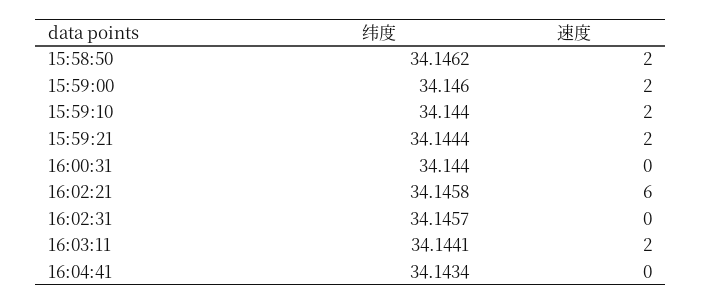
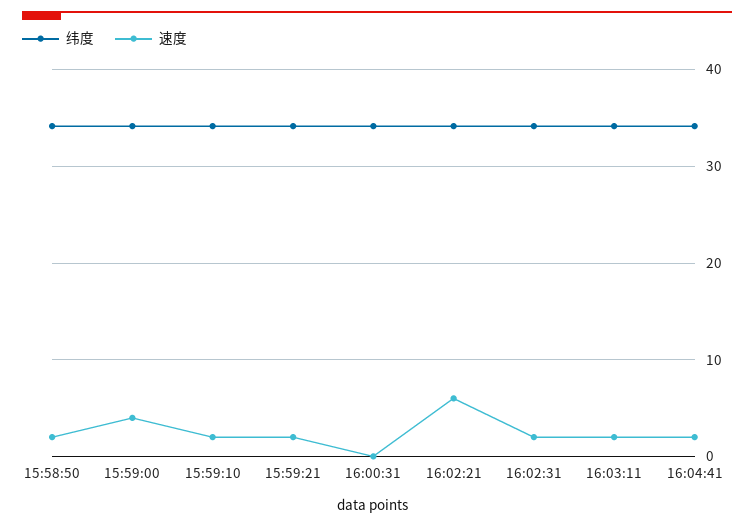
速度, 15:59:00: 2 -> 4
速度, 16:02:31: 0 -> 2
速度, 16:04:41: 0 -> 2

